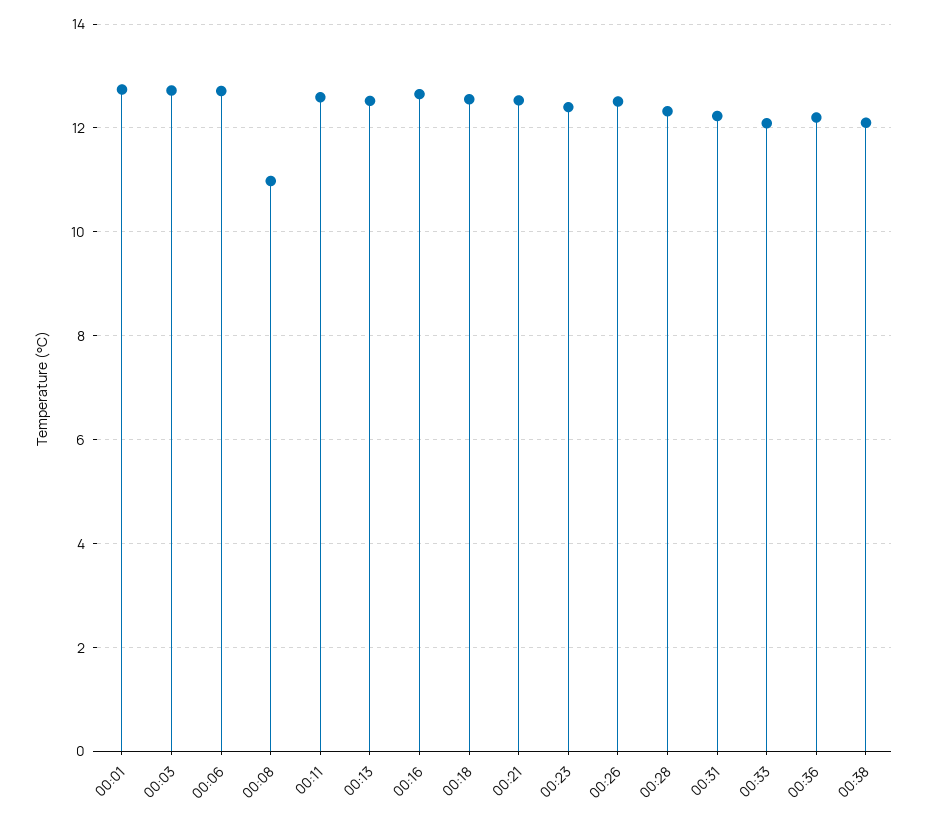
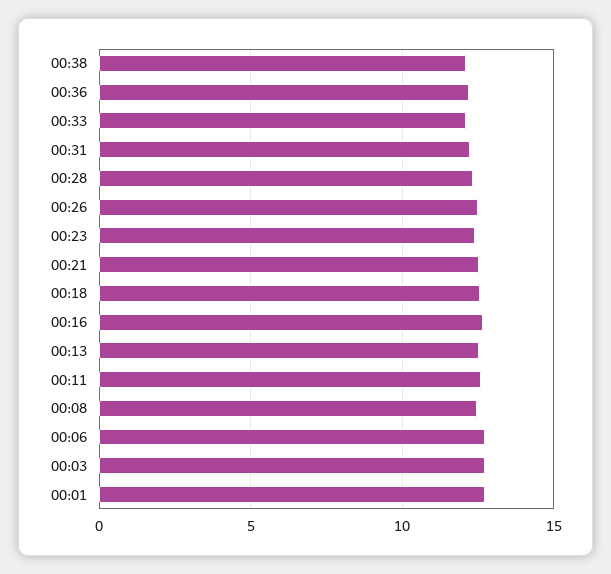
00:08: 11 -> 12.5

